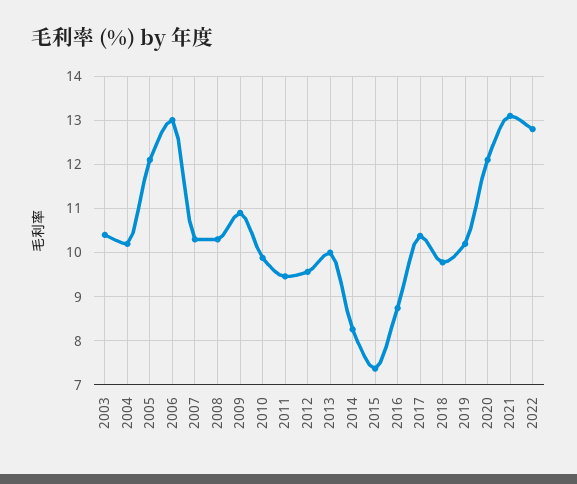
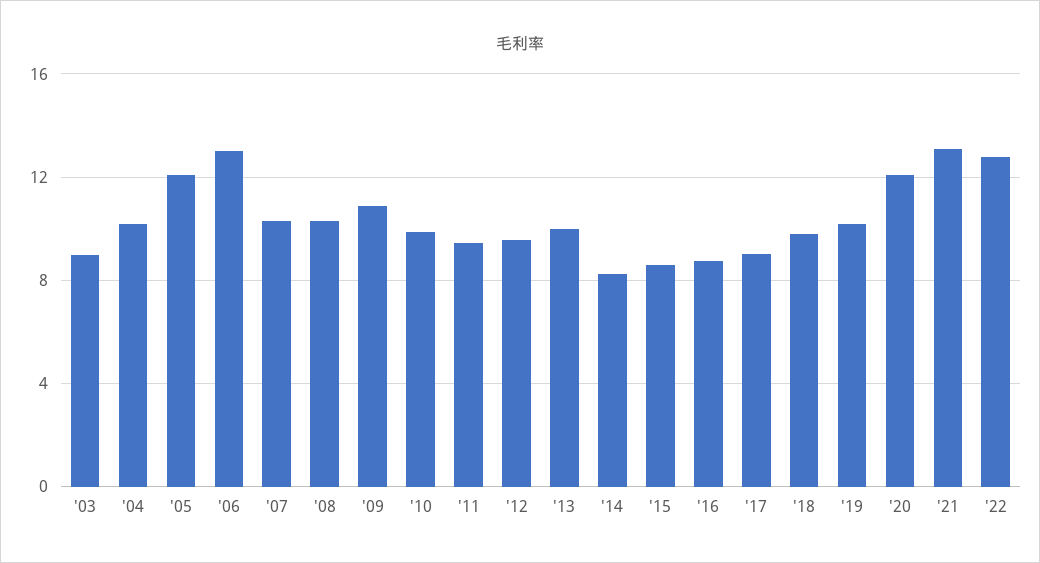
2003: 10.4 -> 9
2015: 7.4 -> 8.5
2017: 10.4 -> 9

